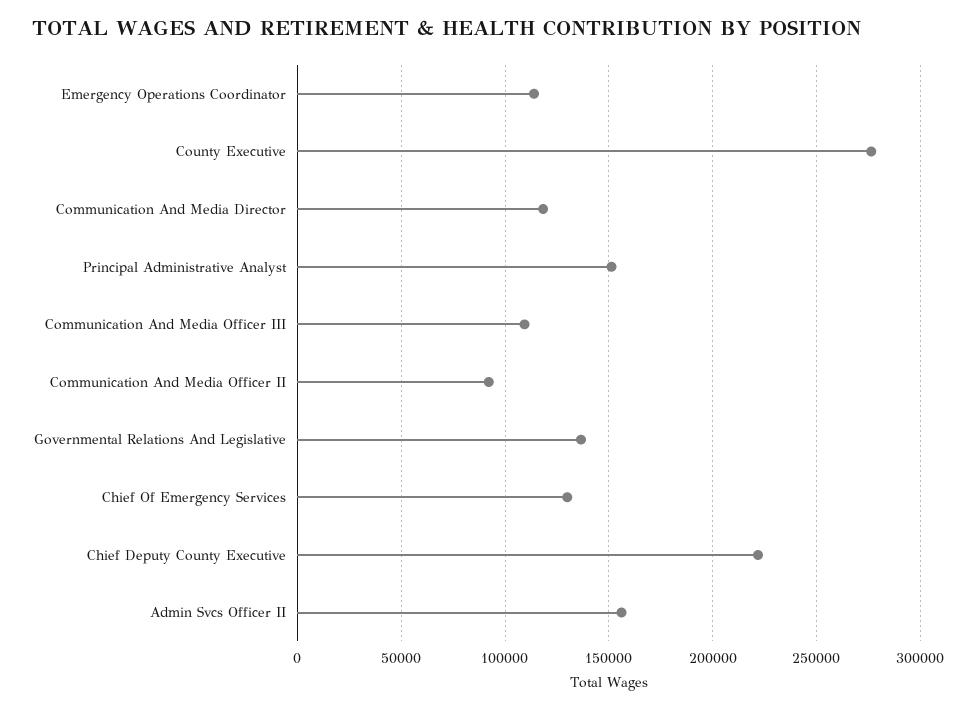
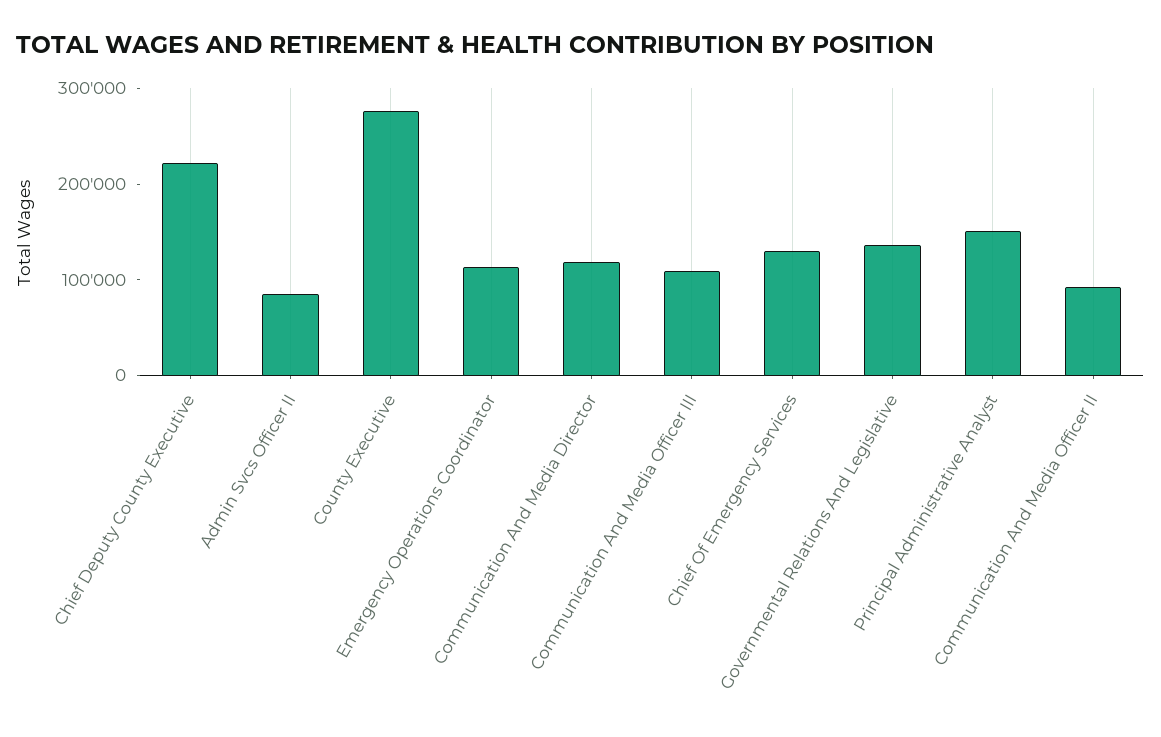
Admin Svcs Officer II: 155000 -> 80000

